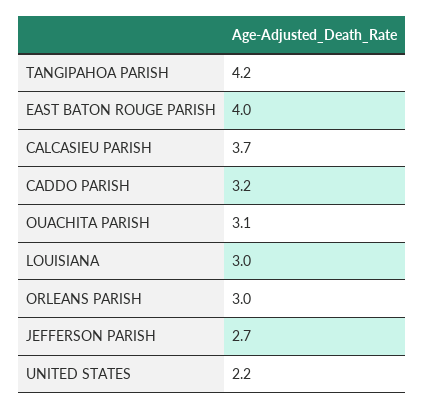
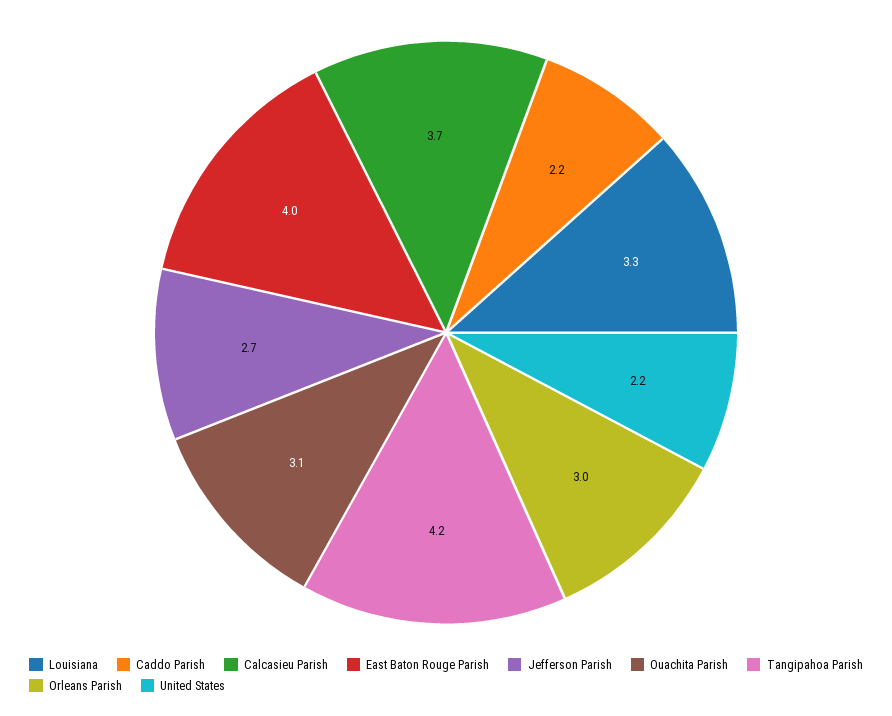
CADDO PARISH: 3.2 -> 2.2
LOUISIANA: 3 -> 3.3

